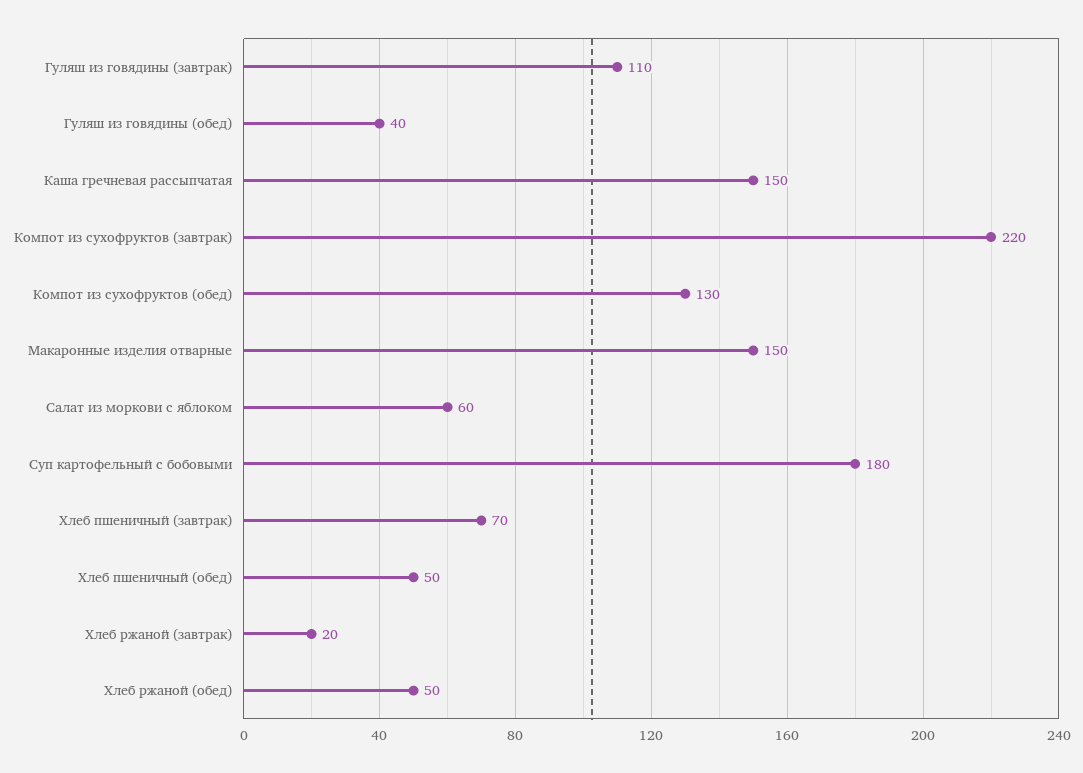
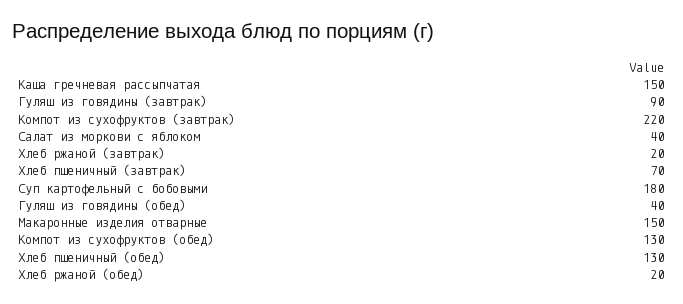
Гуляш из говядины (завтрак): 110 -> 90
Салат из моркови с яблоком: 60 -> 40
Хлеб пшеничный (обед): 50 -> 130
Хлеб ржаной (обед): 50 -> 20

